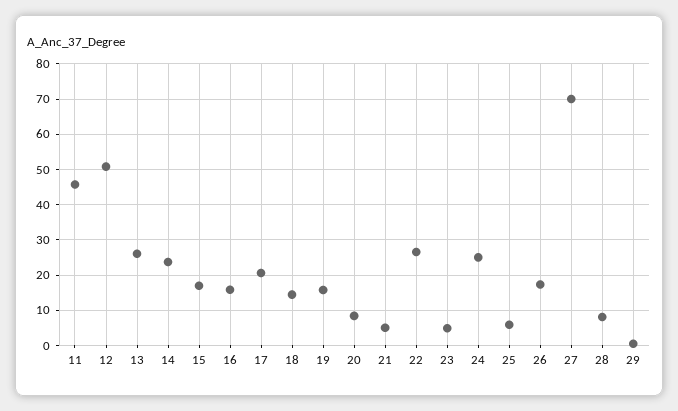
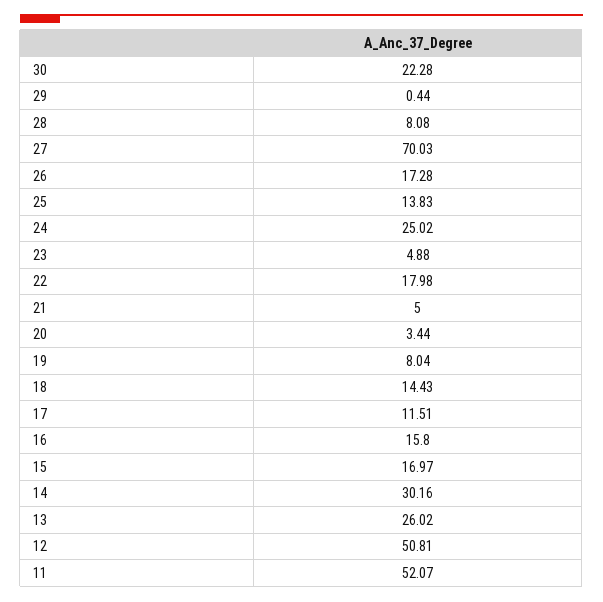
11: 46 -> 52.07
14: 24 -> 30.16
17: 20 -> 11.51
19: 16 -> 8.04
20: 8 -> 3.44
22: 26 -> 17.98
25: 6 -> 13.83
30: none -> 22.28

